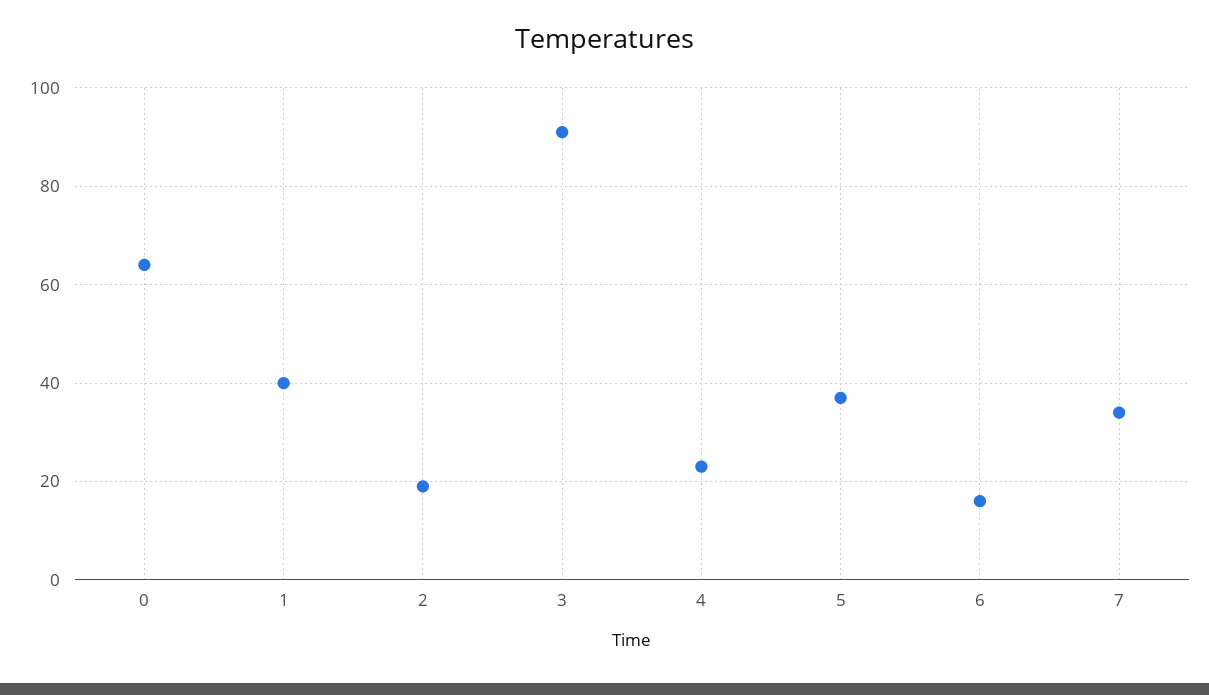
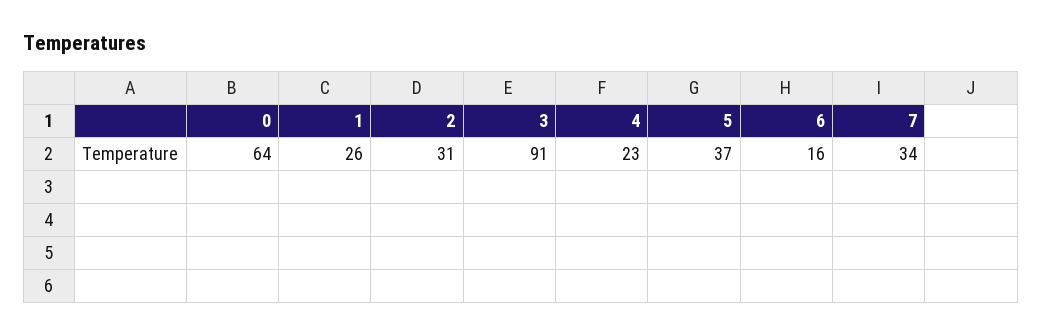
1: 40 -> 26
2: 20 -> 31

